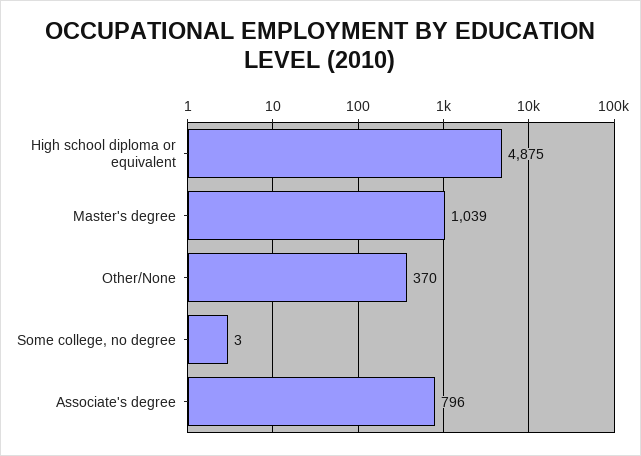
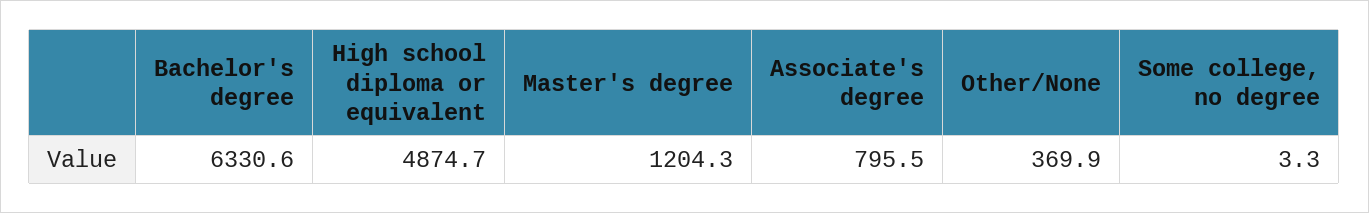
Master's degree: 1039 -> 1204.3
Bachelor's degree: none -> 6330.6

